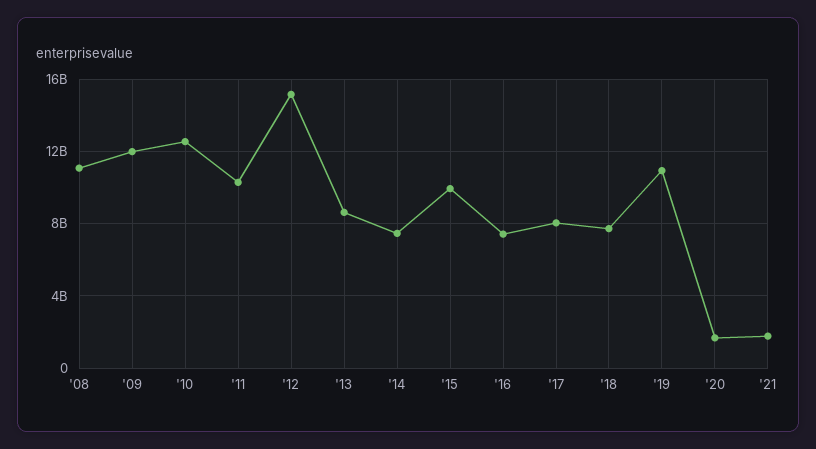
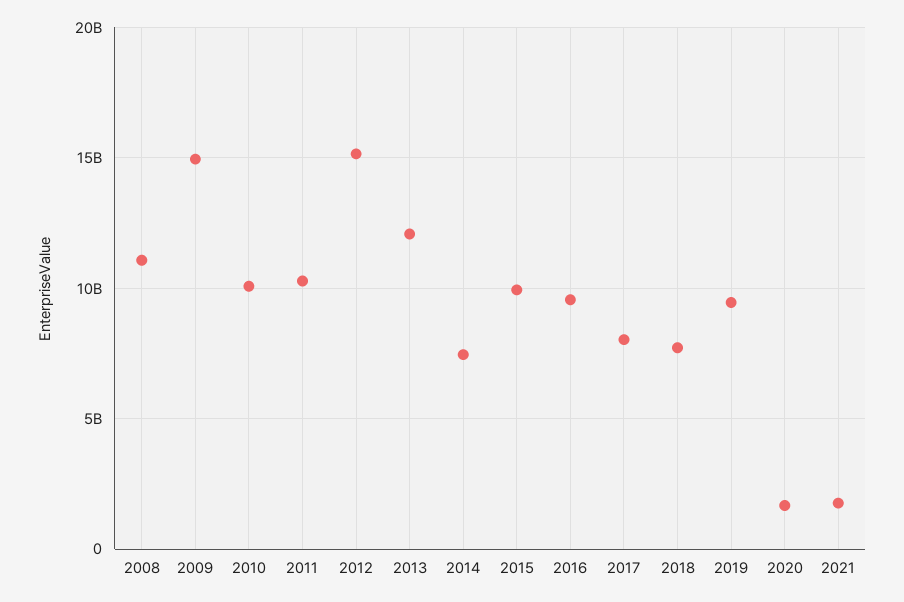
'09: 12000000000 -> 15000000000
'10: 12500000000 -> 10000000000
'13: 8500000000 -> 12000000000
'16: 7500000000 -> 9500000000
'19: 11000000000 -> 9500000000

